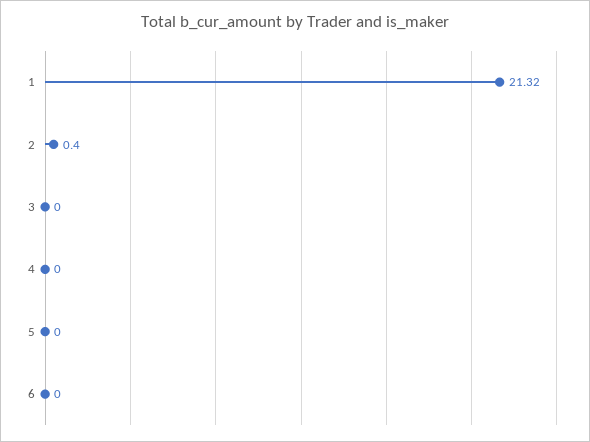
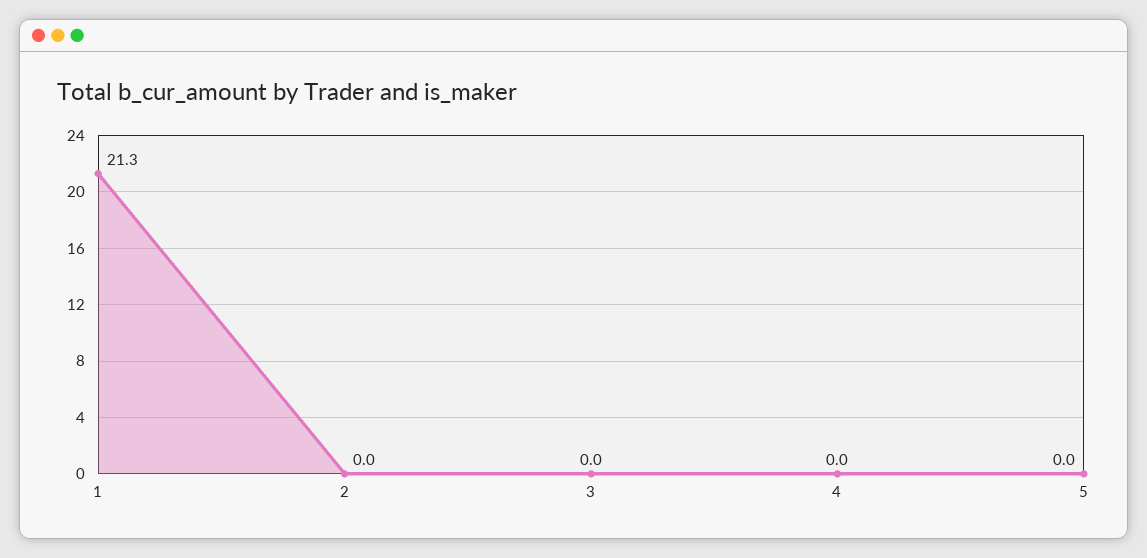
2: 0.4 -> 0
6: 0 -> none

